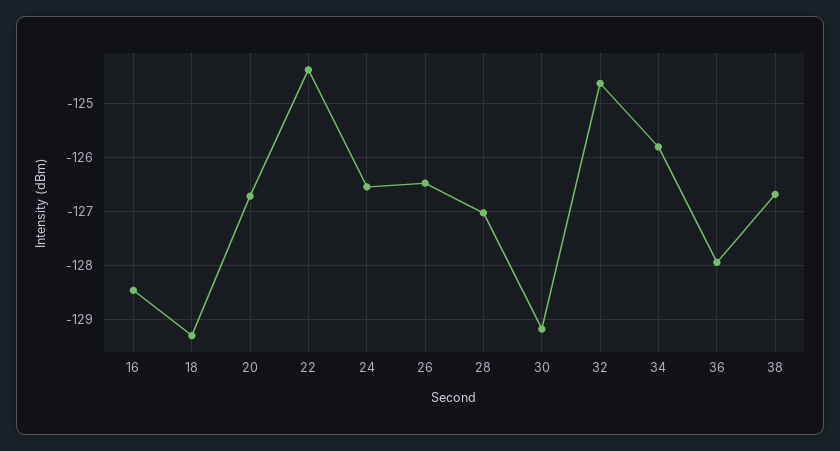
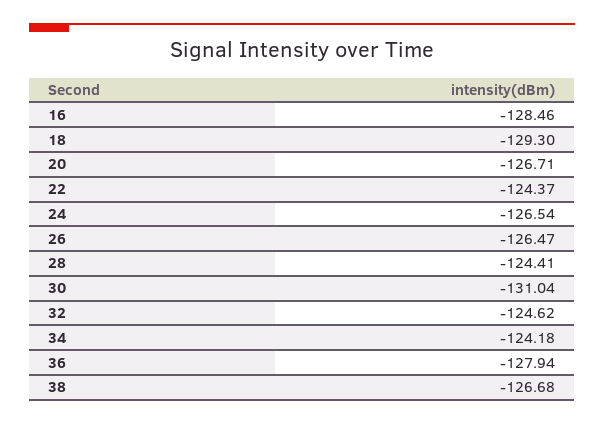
28: -127 -> -124.41
30: -129.2 -> -131.04
34: -125.8 -> -124.18

